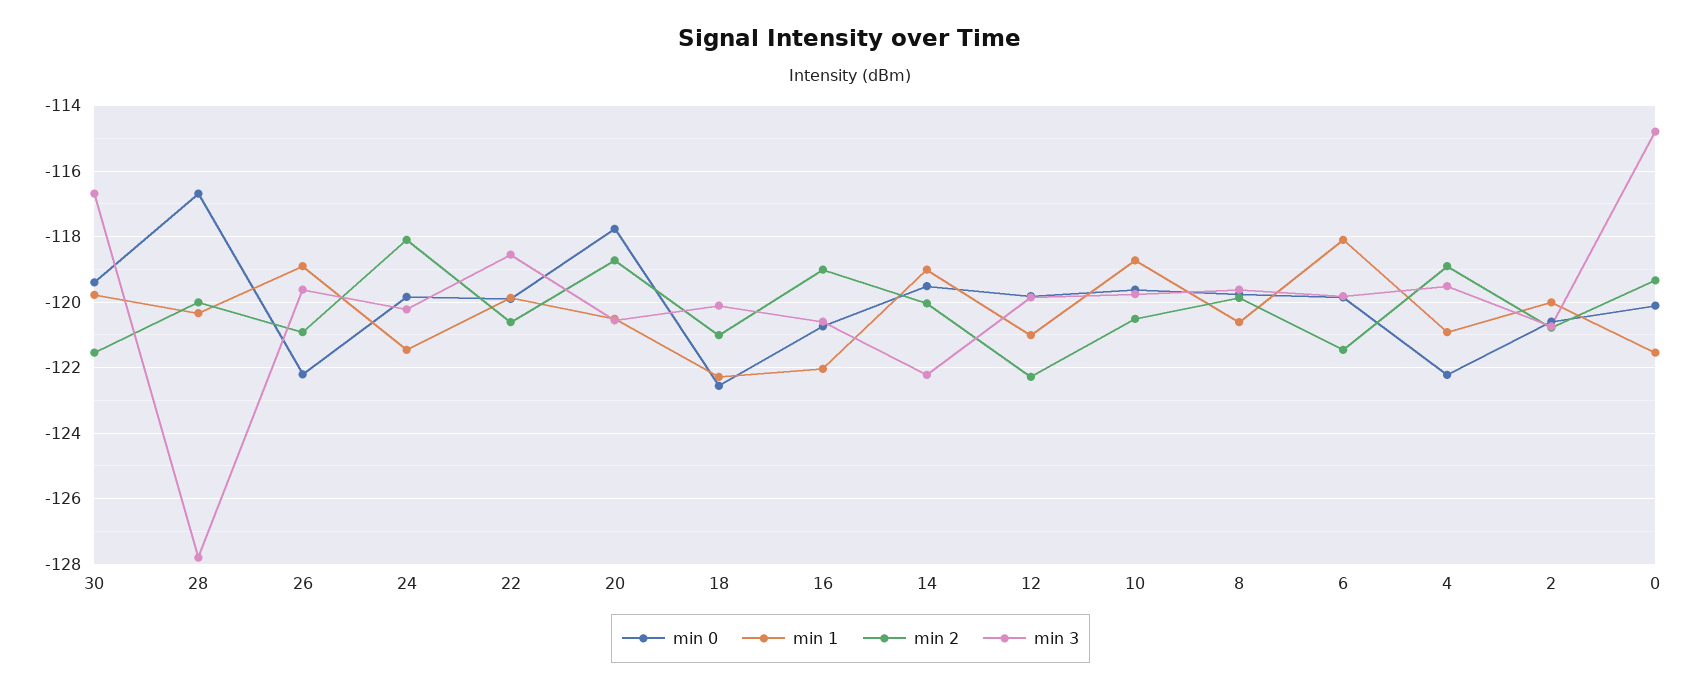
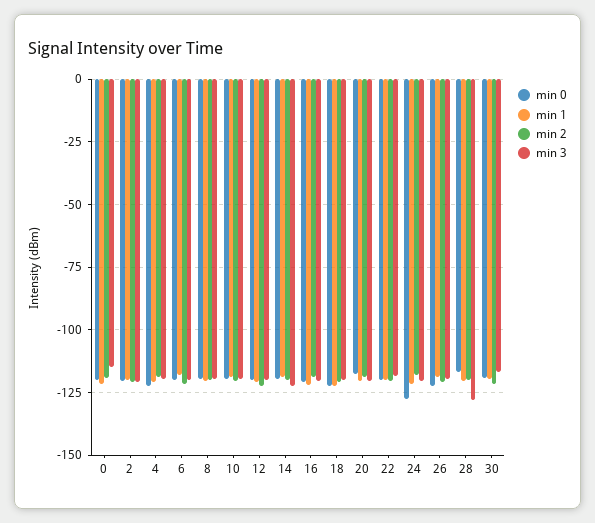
min 0, 24: -119.8 -> -127.5

